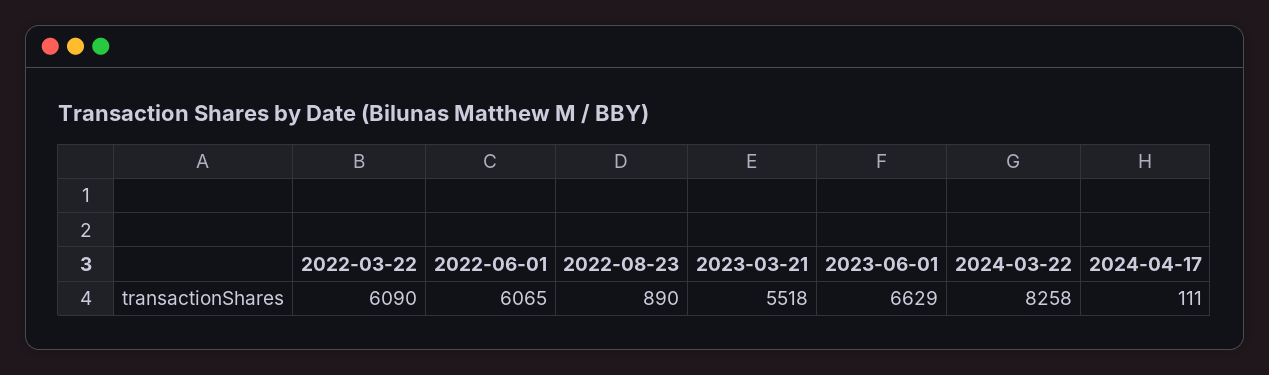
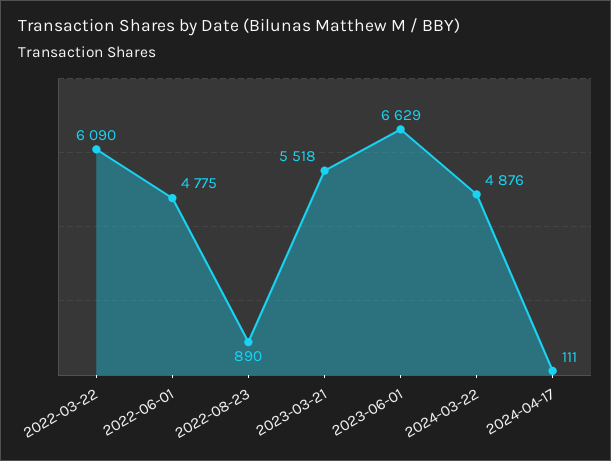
2022-06-01: 6065 -> 4775
2024-03-22: 8258 -> 4876

